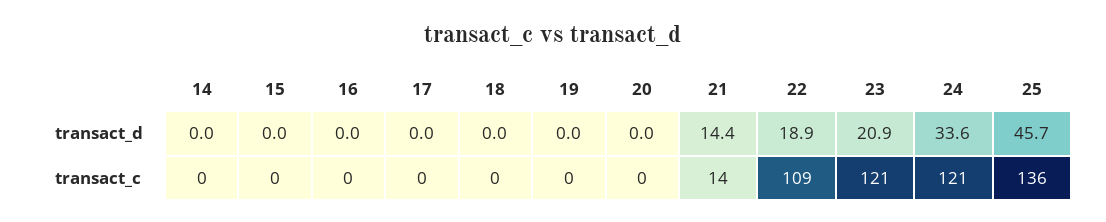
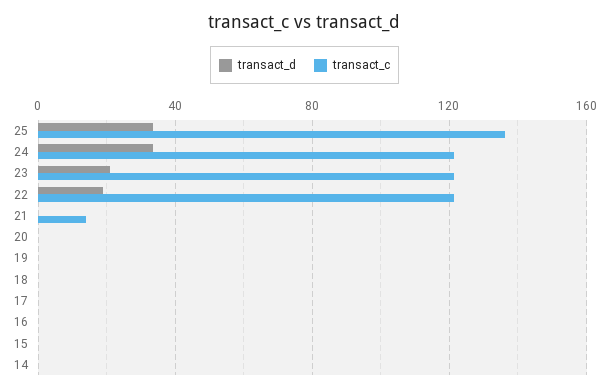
transact_d, 21: 14.4 -> 0
transact_d, 25: 45.7 -> 35
transact_c, 22: 109 -> 120

